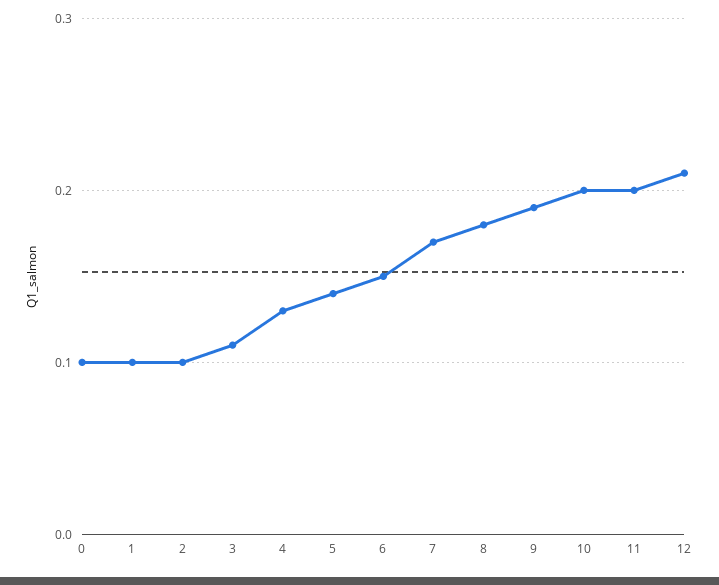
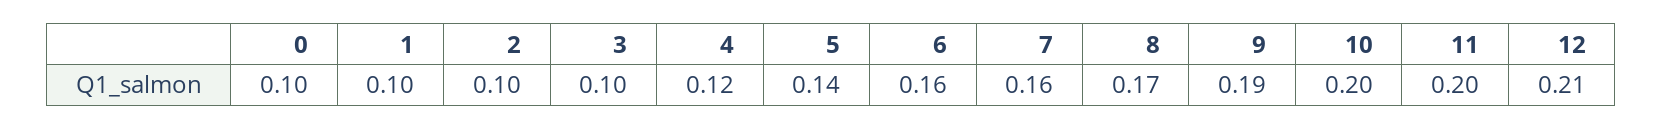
3: 0.11 -> 0.1
4: 0.13 -> 0.12
6: 0.15 -> 0.16
7: 0.17 -> 0.16
8: 0.18 -> 0.17

